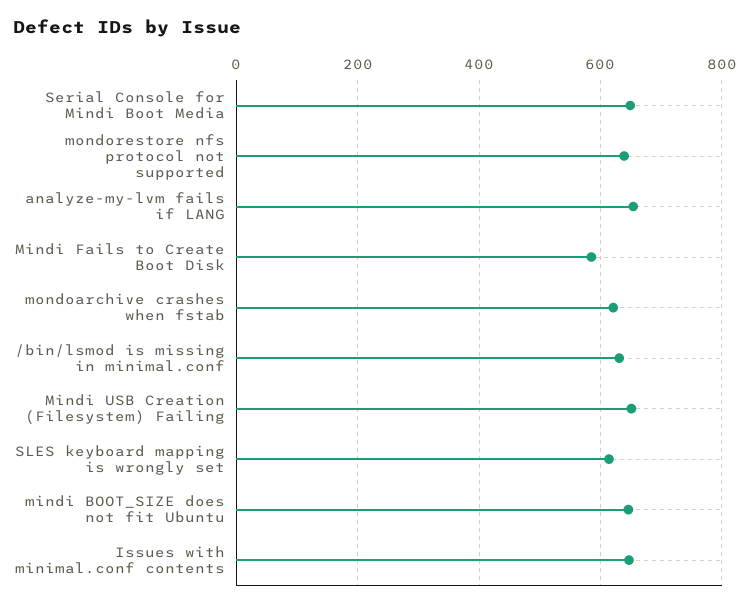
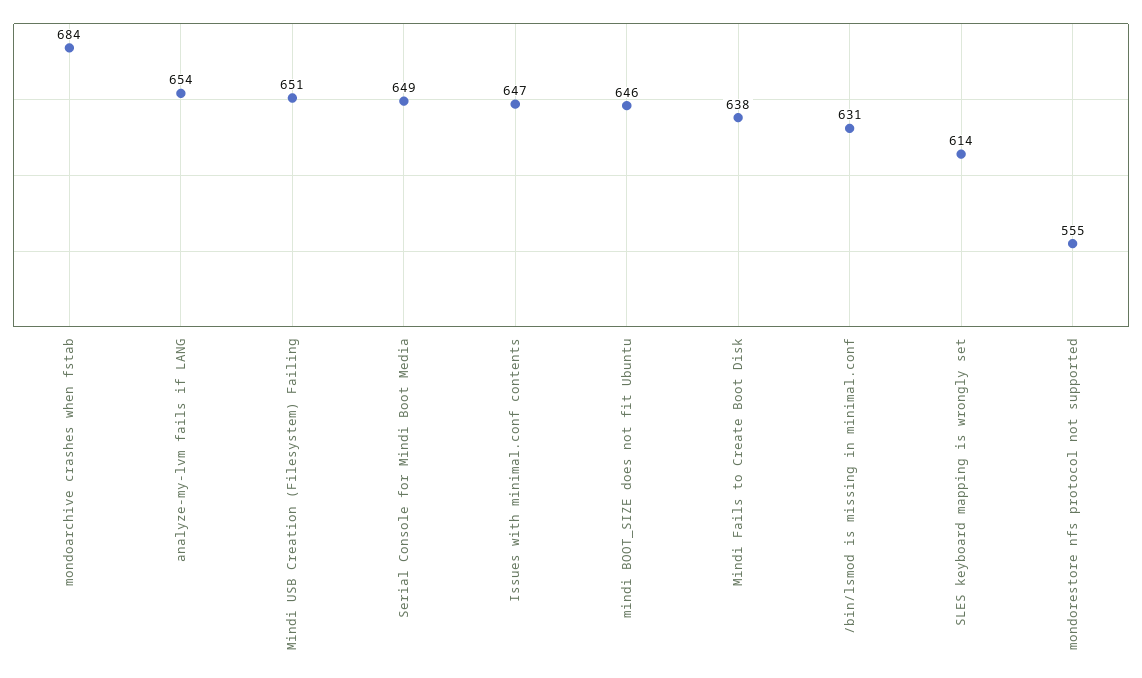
mondorestore nfs protocol not supported: 640 -> 555
Mindi Fails to Create Boot Disk: 580 -> 638
mondoarchive crashes when fstab: 620 -> 684

